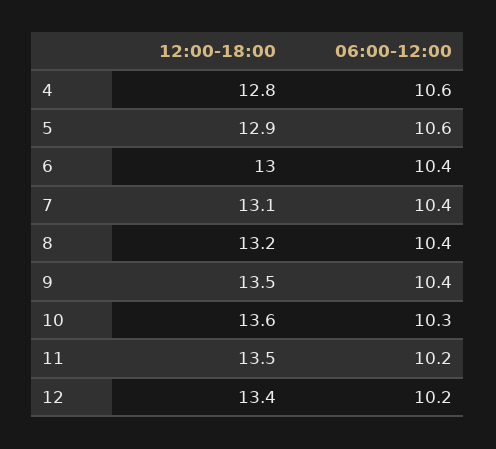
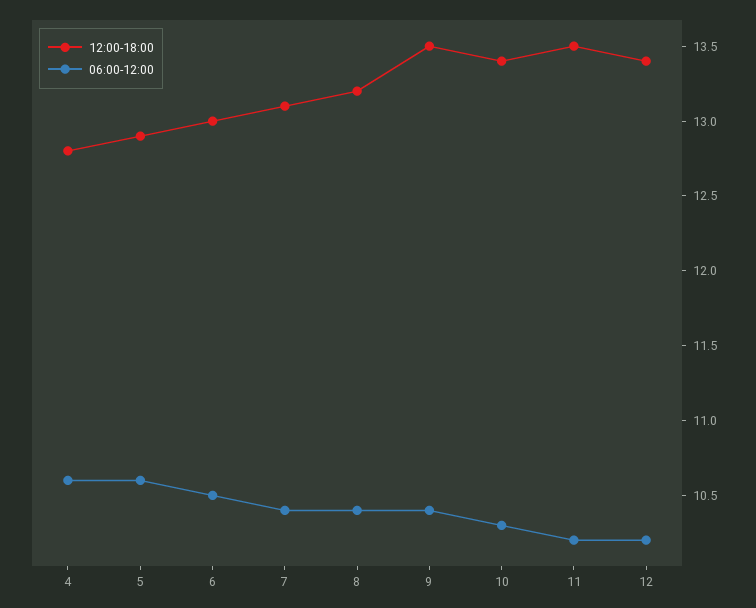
06:00-12:00, 6: 10.4 -> 10.5
12:00-18:00, 10: 13.6 -> 13.4

